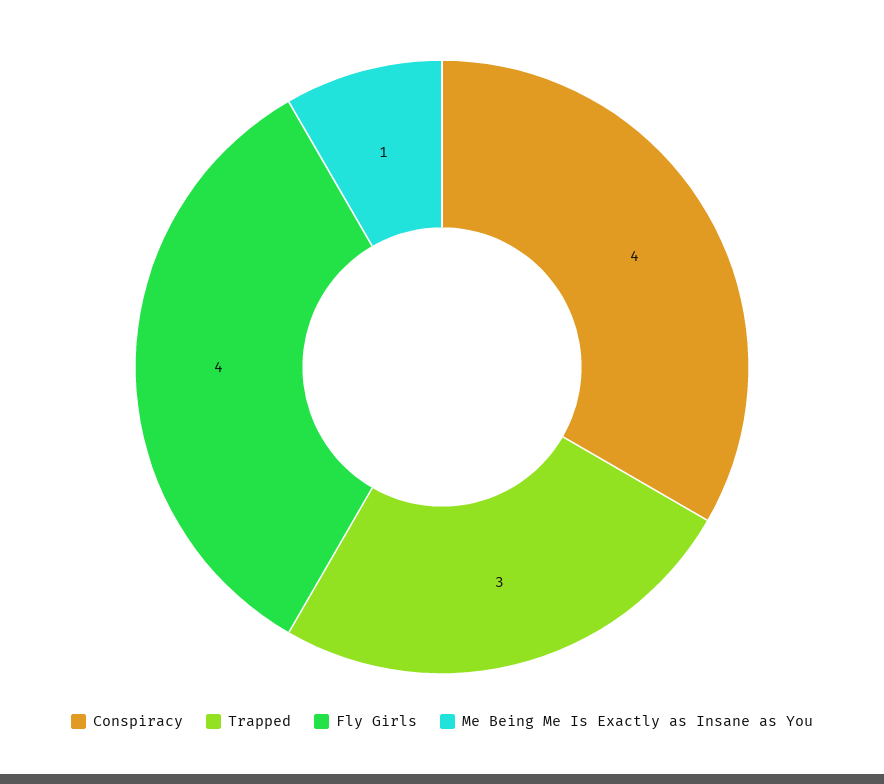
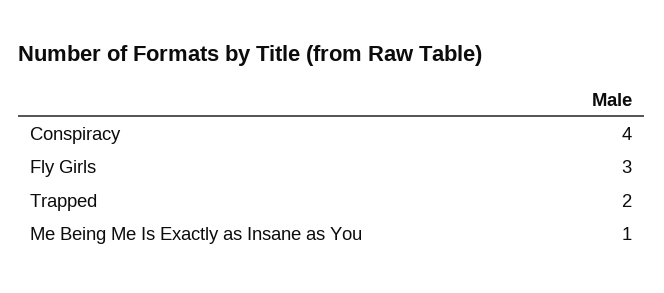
Trapped: 3 -> 2
Fly Girls: 4 -> 3

